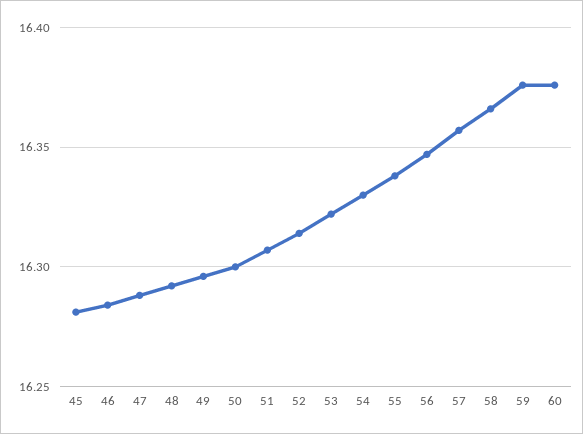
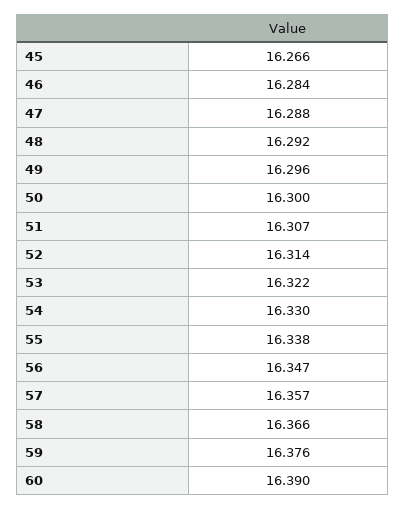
45: 16.28 -> 16.266
60: 16.375 -> 16.39

